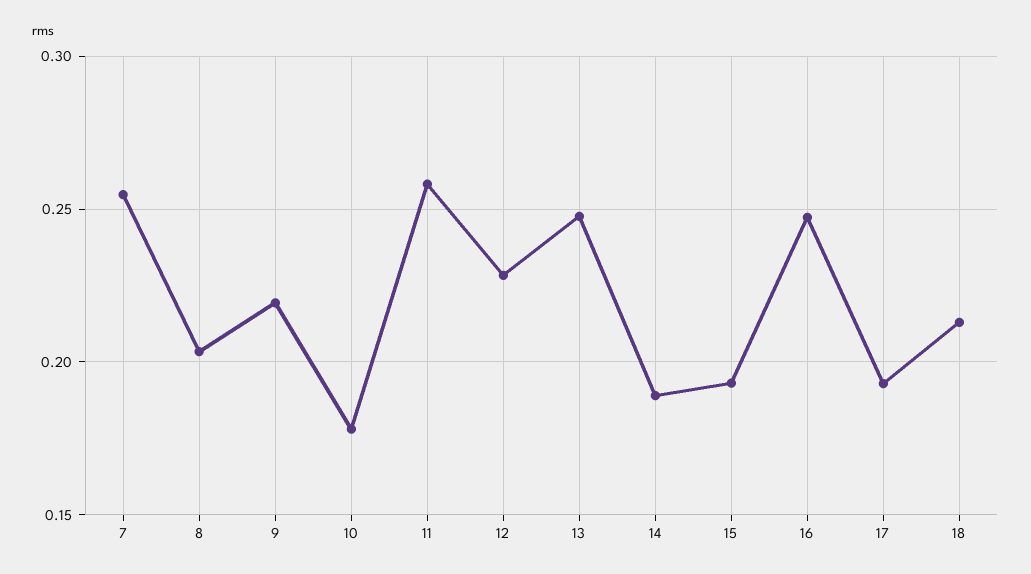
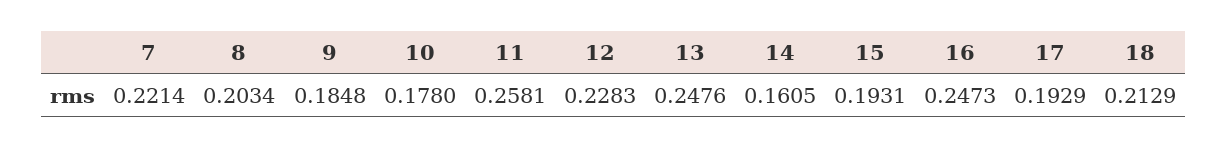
7: 0.255 -> 0.2214
9: 0.22 -> 0.1848
14: 0.19 -> 0.1605

